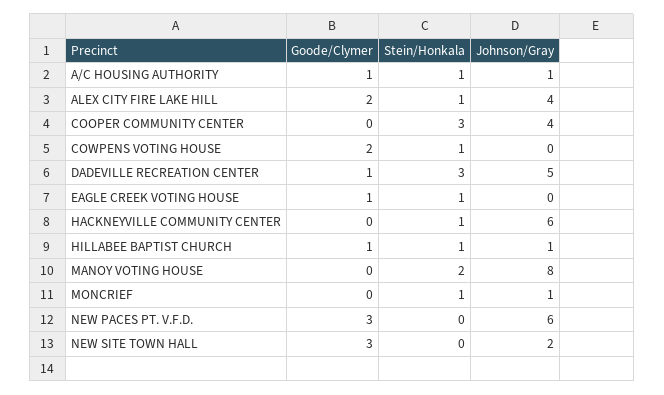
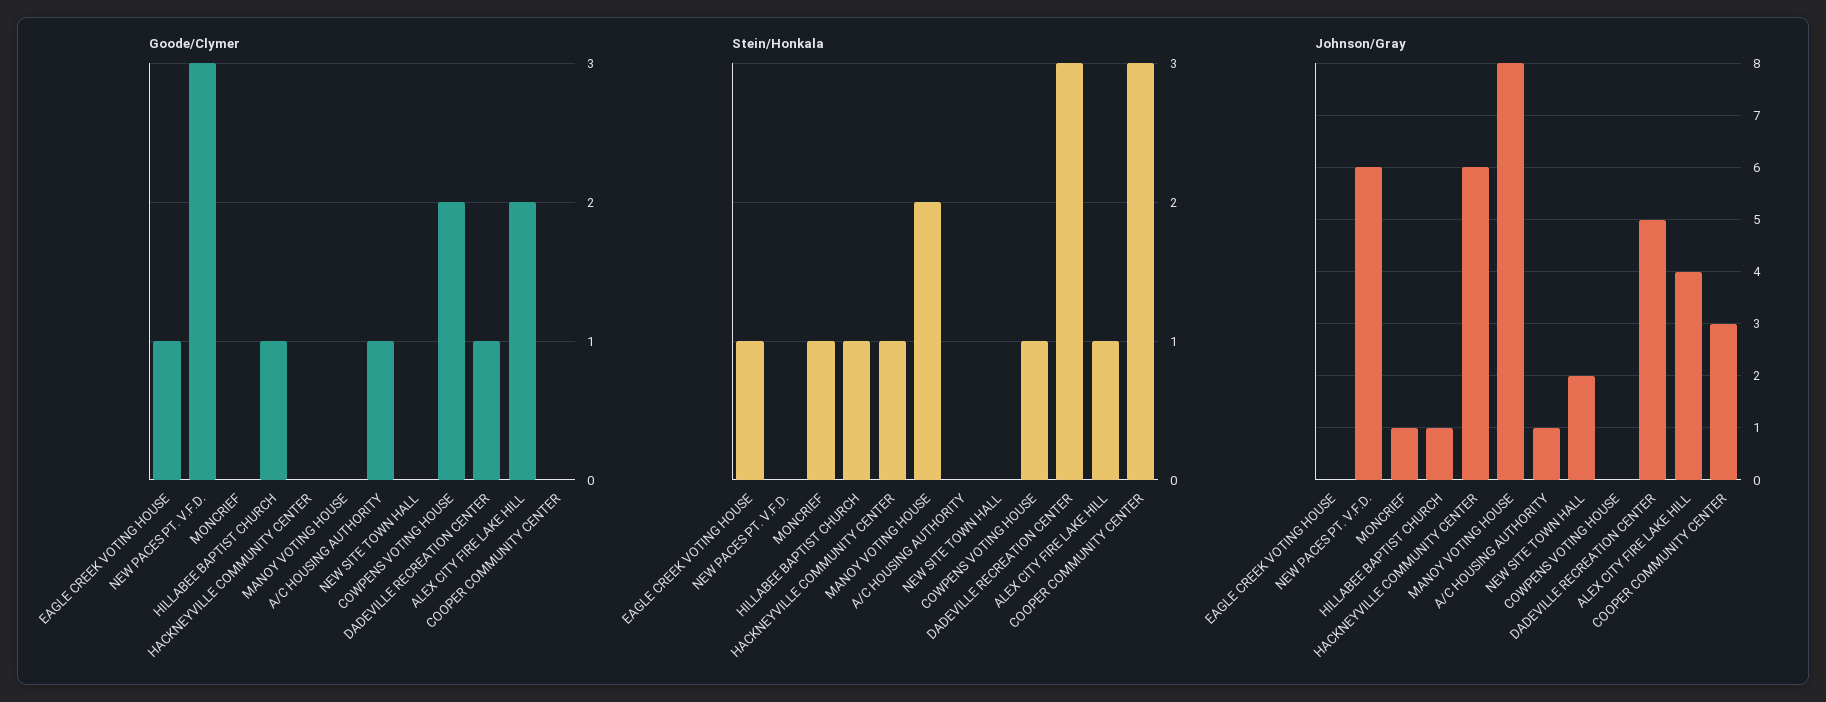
Stein/Honkala, A/C HOUSING AUTHORITY: 1 -> 0
Johnson/Gray, COOPER COMMUNITY CENTER: 4 -> 3
Goode/Clymer, NEW SITE TOWN HALL: 3 -> 0

